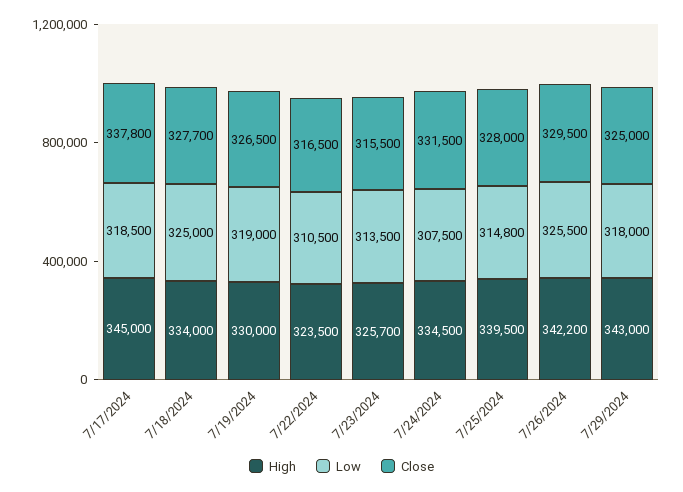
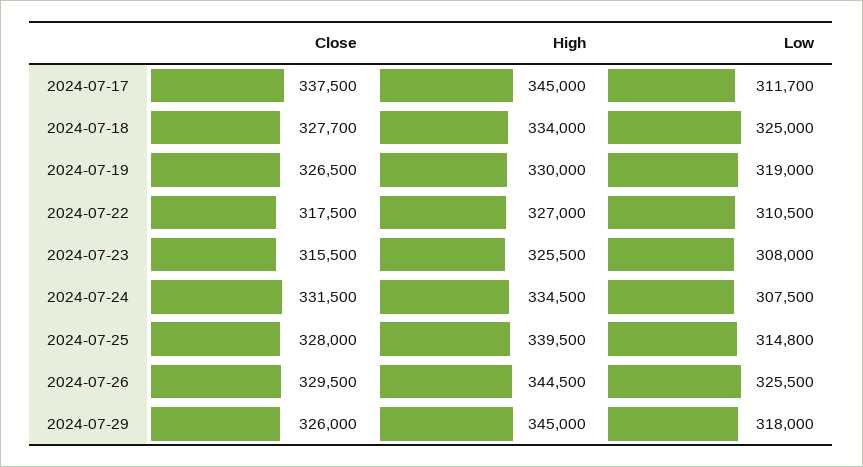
Low, 7/17/2024: 318500 -> 311700
Close, 7/17/2024: 337800 -> 337500
High, 7/22/2024: 323500 -> 327000
Close, 7/22/2024: 316500 -> 317500
High, 7/23/2024: 325700 -> 325500
Low, 7/23/2024: 313500 -> 308000
High, 7/26/2024: 342200 -> 344500
High, 7/29/2024: 343000 -> 345000
Close, 7/29/2024: 325000 -> 326000

